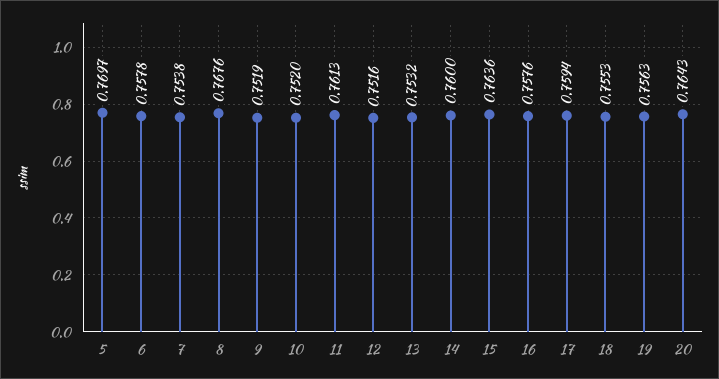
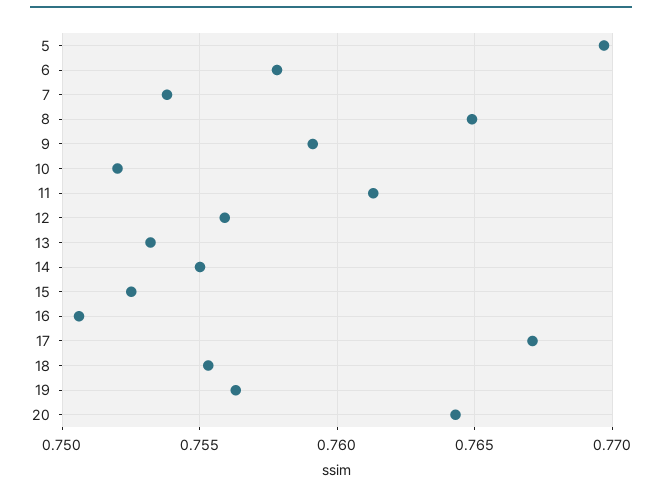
8: 0.7676 -> 0.765
9: 0.7519 -> 0.759
12: 0.7516 -> 0.756
14: 0.76 -> 0.755
15: 0.7636 -> 0.7525
16: 0.7576 -> 0.7505
17: 0.7594 -> 0.767

